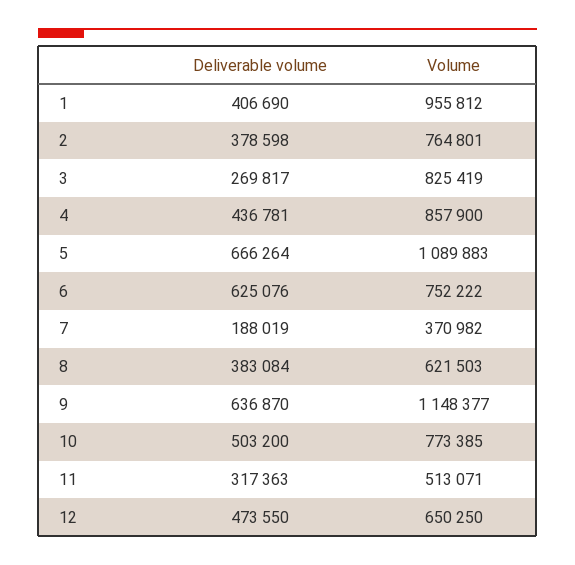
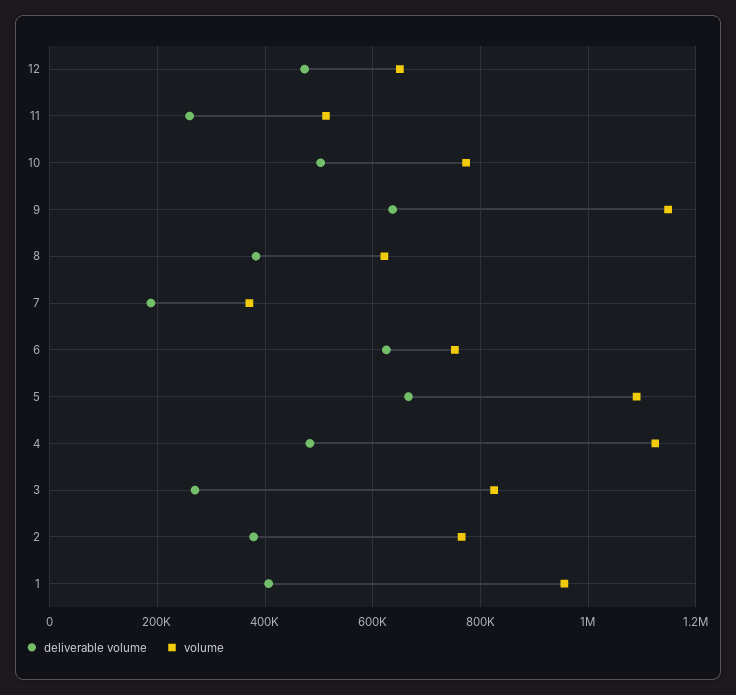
Deliverable volume, 4: 436781 -> 480000
Volume, 4: 857900 -> 1120000
Deliverable volume, 11: 317363 -> 260000

